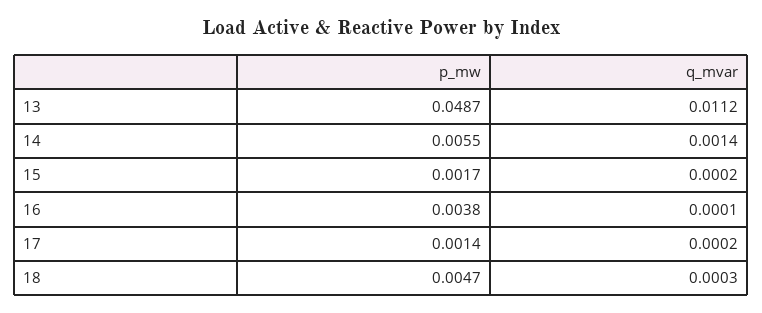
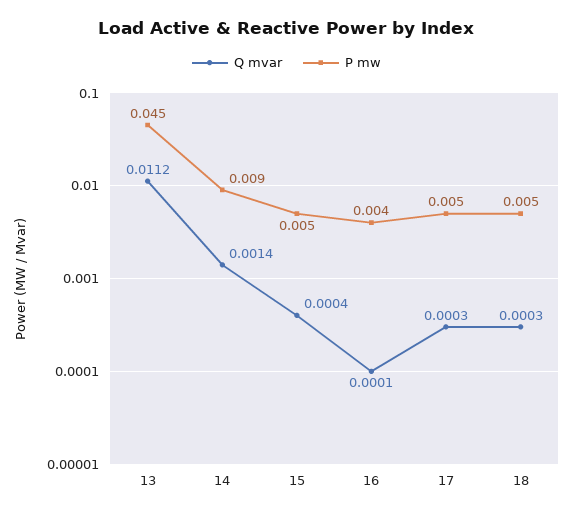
p_mw, 13: 0.0487 -> 0.045
p_mw, 14: 0.0055 -> 0.009
p_mw, 15: 0.0017 -> 0.005
q_mvar, 15: 0.0002 -> 0.0004
p_mw, 17: 0.0014 -> 0.005
q_mvar, 17: 0.0002 -> 0.0003

